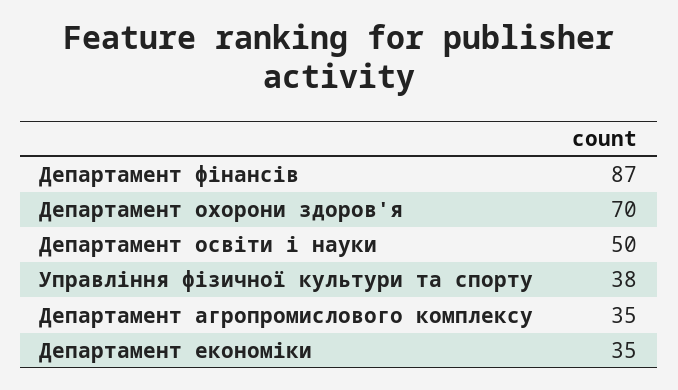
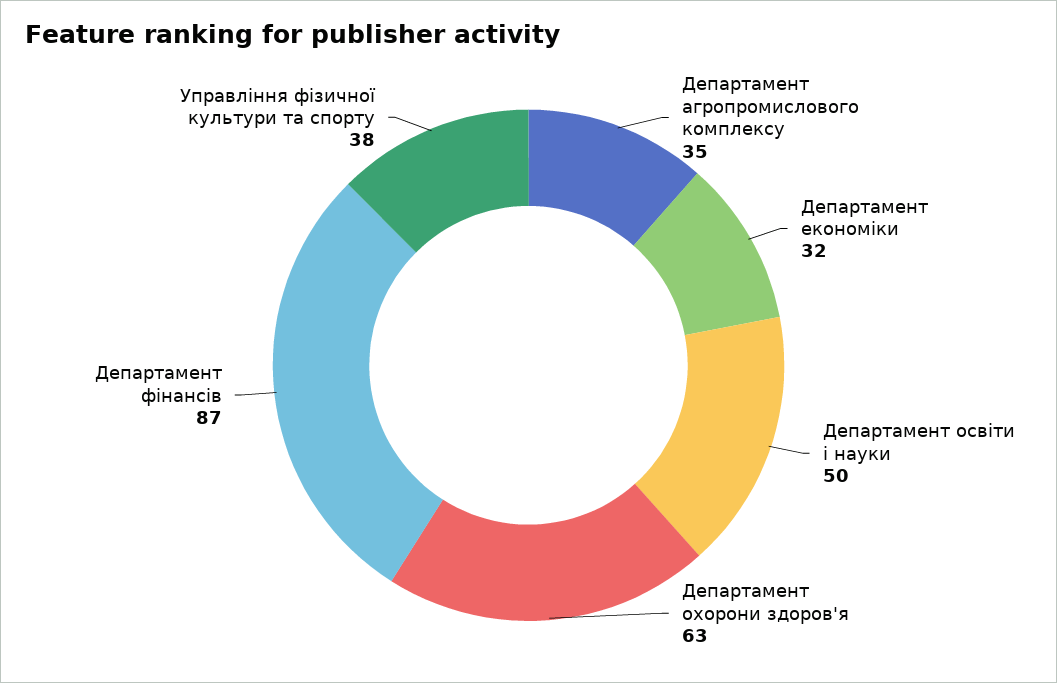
Департамент охорони здоров'я: 70 -> 63
Департамент економіки: 35 -> 32

